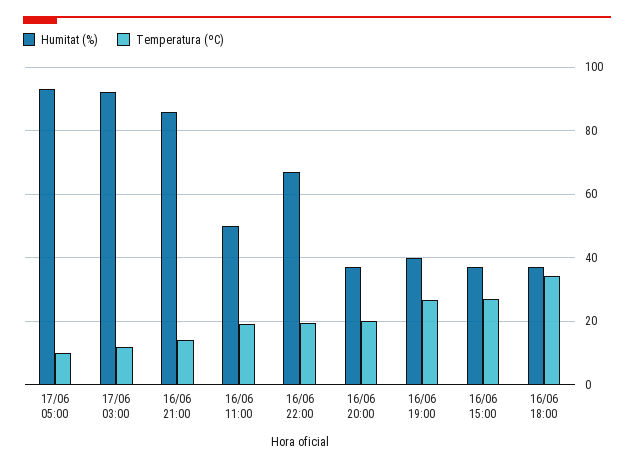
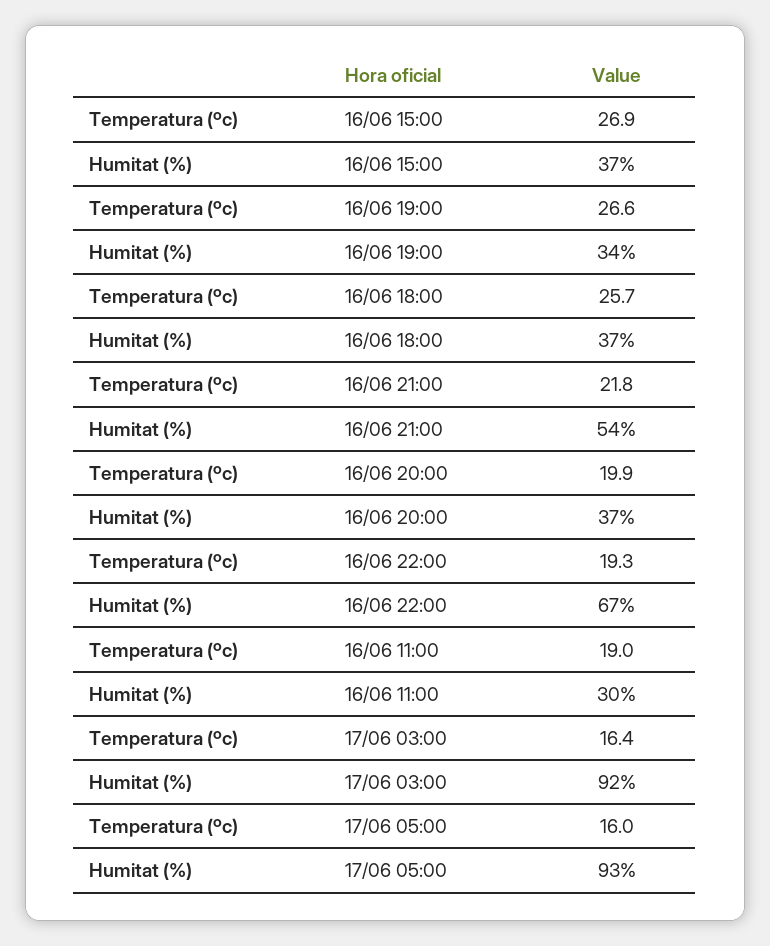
Temperatura (ºC), 17/06 05:00: 10 -> 16
Temperatura (ºC), 17/06 03:00: 12 -> 16.4
Humitat (%), 16/06 21:00: 86 -> 54
Temperatura (ºC), 16/06 21:00: 14 -> 21.8
Humitat (%), 16/06 11:00: 50 -> 30
Humitat (%), 16/06 19:00: 40 -> 34
Temperatura (ºC), 16/06 18:00: 34 -> 25.7

